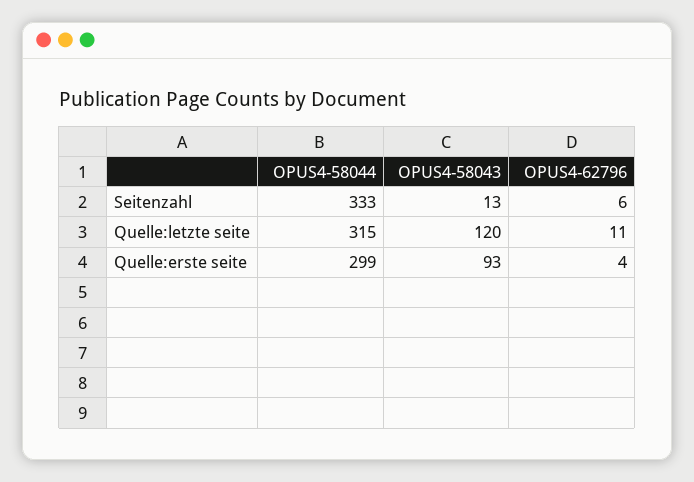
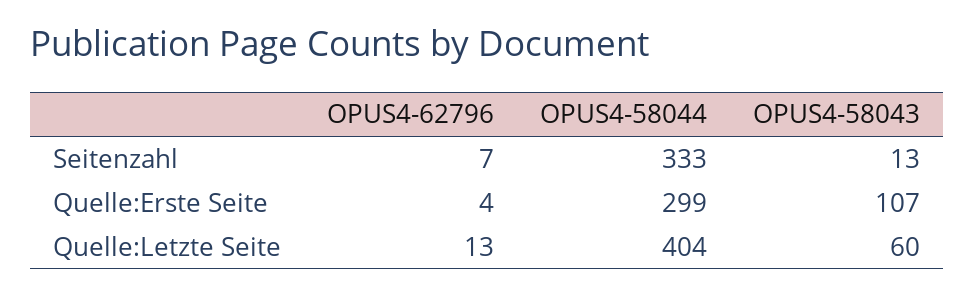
OPUS4-62796, Seitenzahl: 6 -> 7
OPUS4-58044, Quelle:letzte seite: 315 -> 404
OPUS4-58043, Quelle:letzte seite: 120 -> 60
OPUS4-62796, Quelle:letzte seite: 11 -> 13
OPUS4-58043, Quelle:erste seite: 93 -> 107

